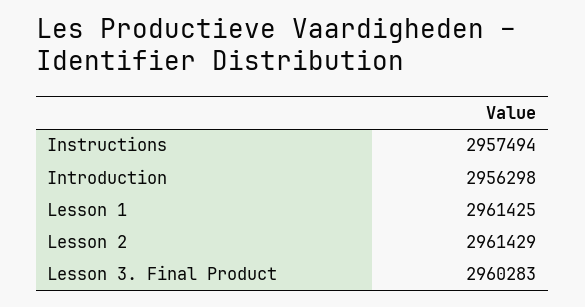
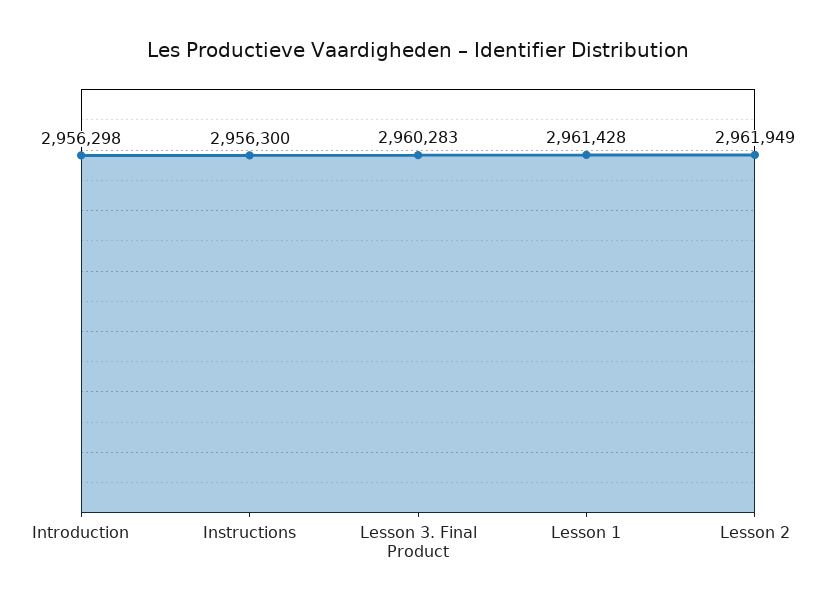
Instructions: 2957494 -> 2956300
Lesson 1: 2961425 -> 2961428
Lesson 2: 2961429 -> 2961949

